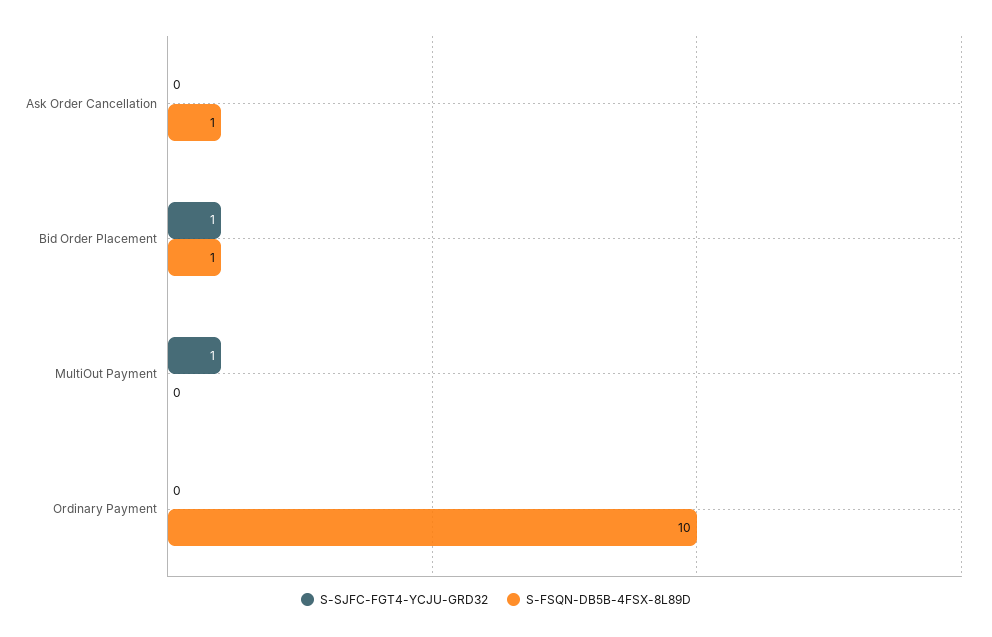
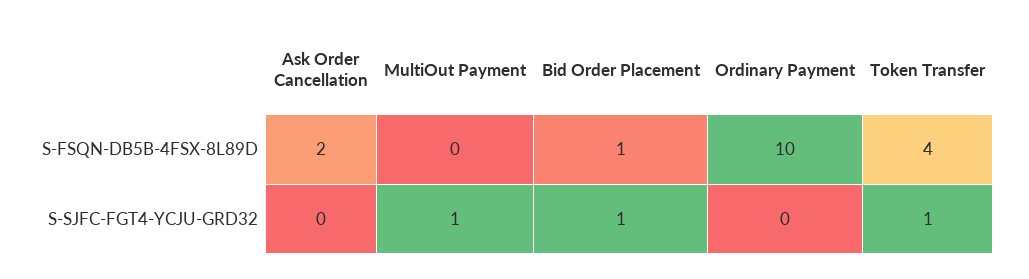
S-FSQN-DB5B-4FSX-8L89D, Ask Order Cancellation: 1 -> 2
S-FSQN-DB5B-4FSX-8L89D, Token Transfer: none -> 4
S-SJFC-FGT4-YCJU-GRD32, Token Transfer: none -> 1

